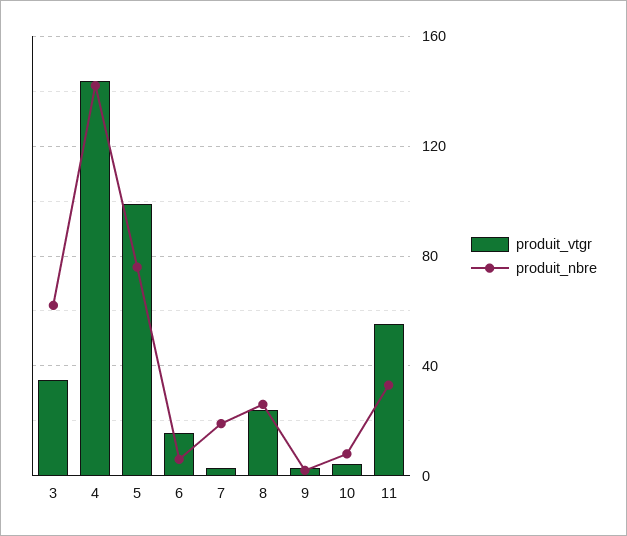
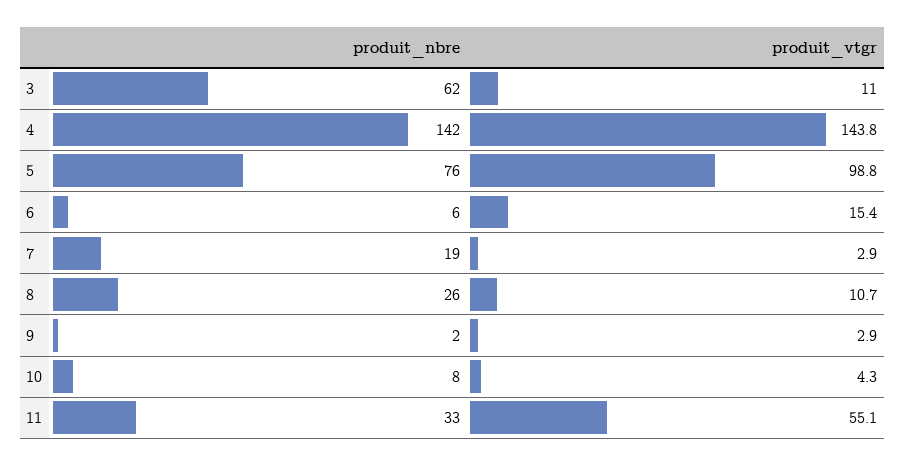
produit_vtgr, 3: 35 -> 11
produit_vtgr, 8: 25 -> 10.7

